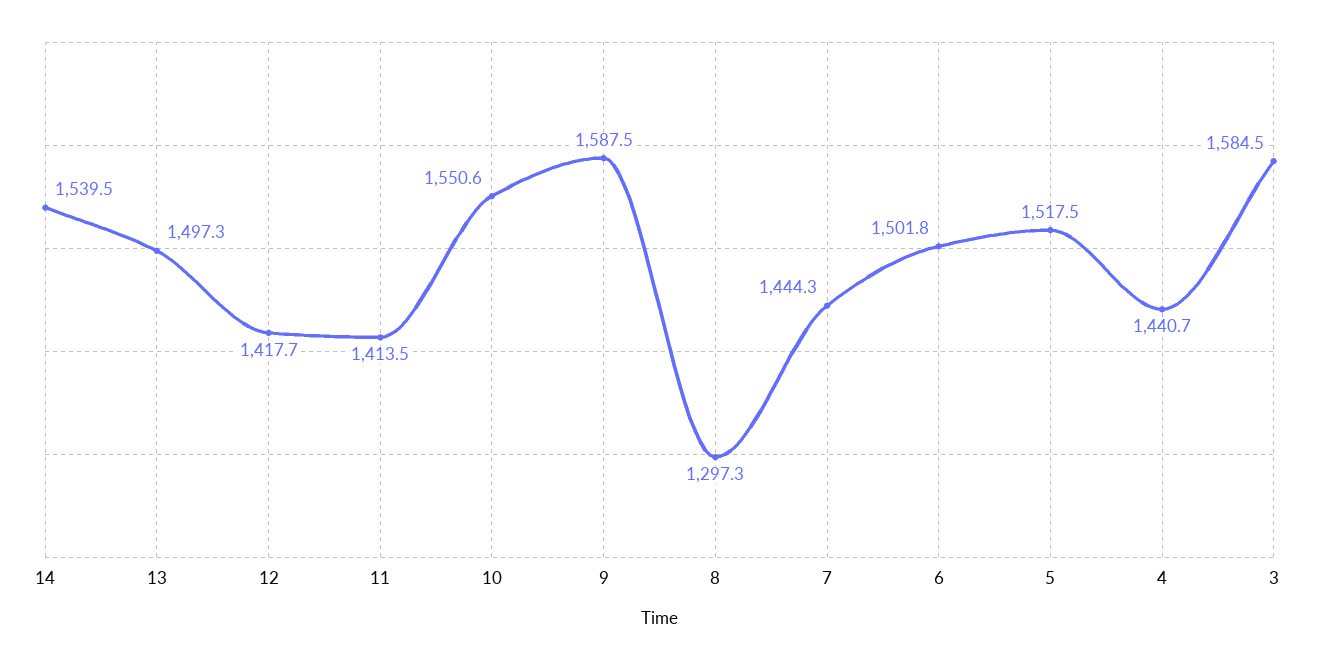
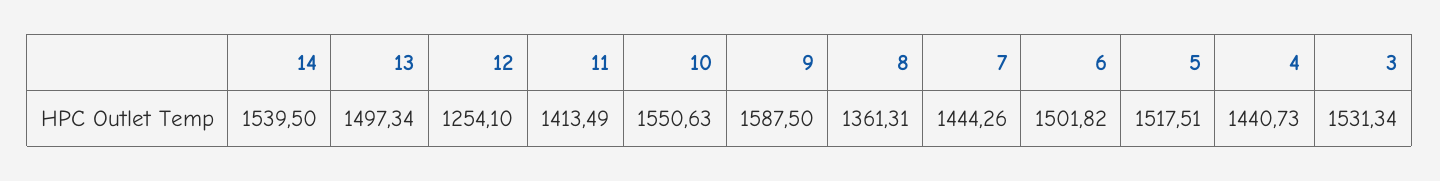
12: 1417.7 -> 1254.1
8: 1297.3 -> 1361.31
3: 1584.5 -> 1531.34

